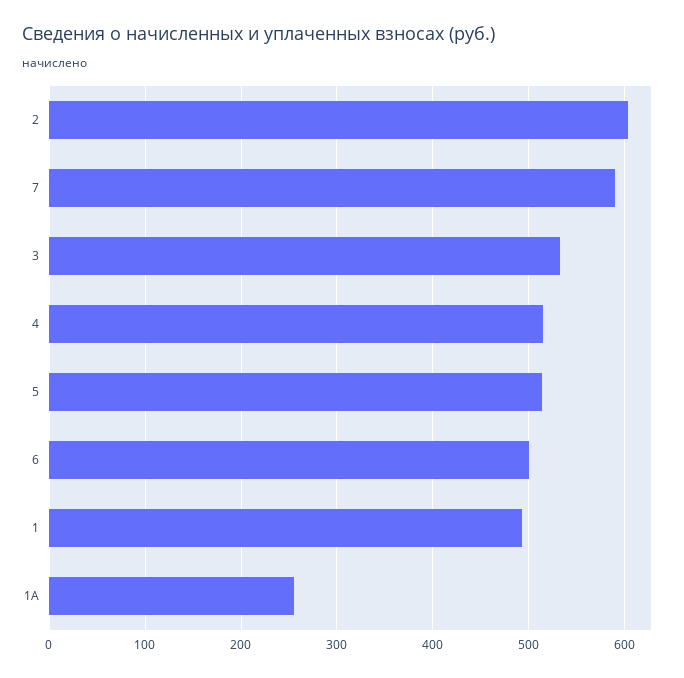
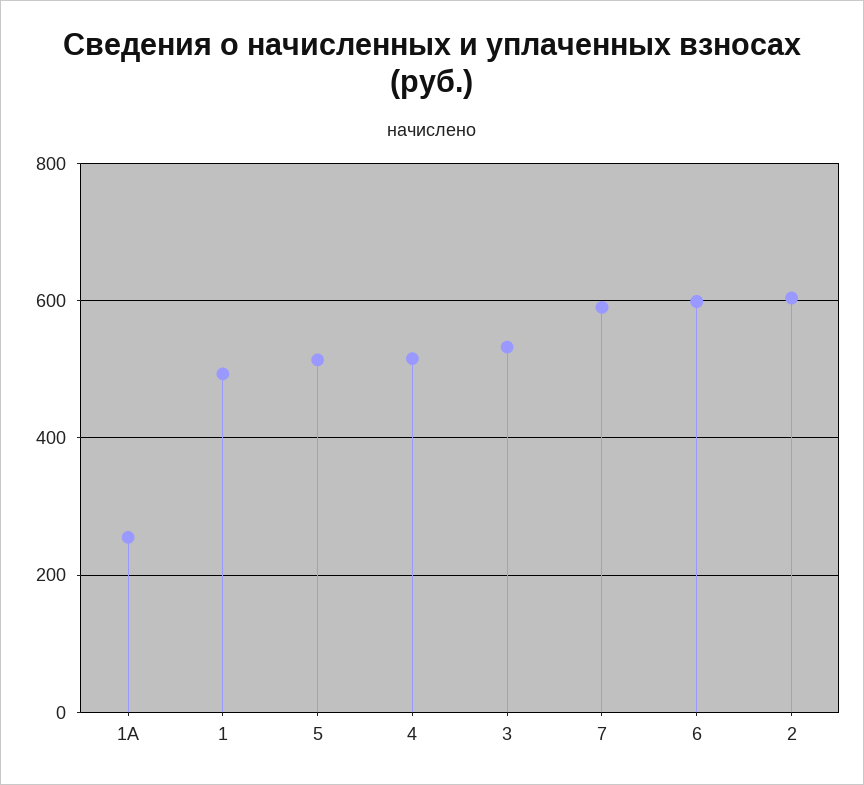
6: 500 -> 600

